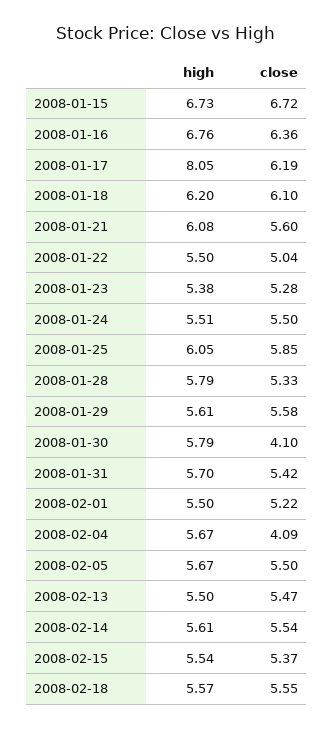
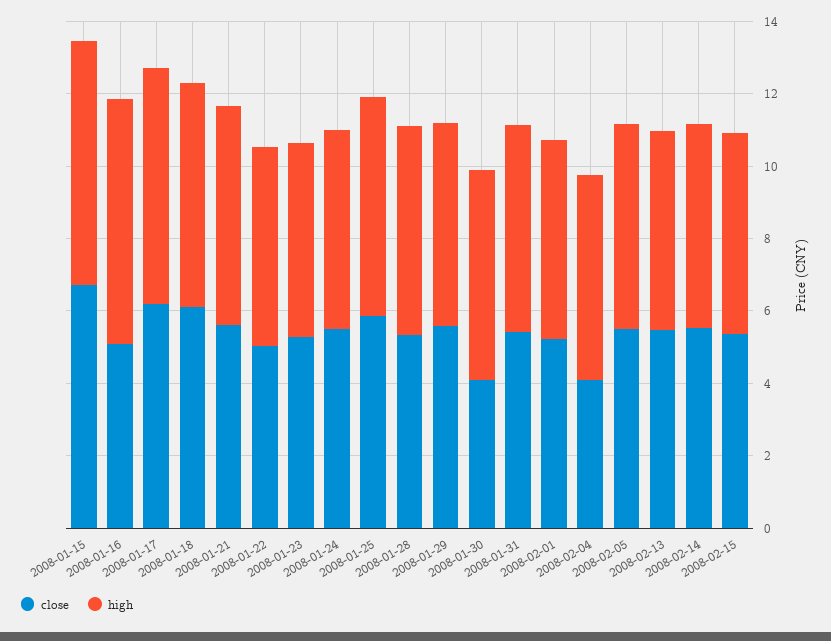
close, 2008-01-16: 6.36 -> 5
high, 2008-01-17: 8.05 -> 6.5
high, 2008-02-18: 5.57 -> none
close, 2008-02-18: 5.55 -> none

